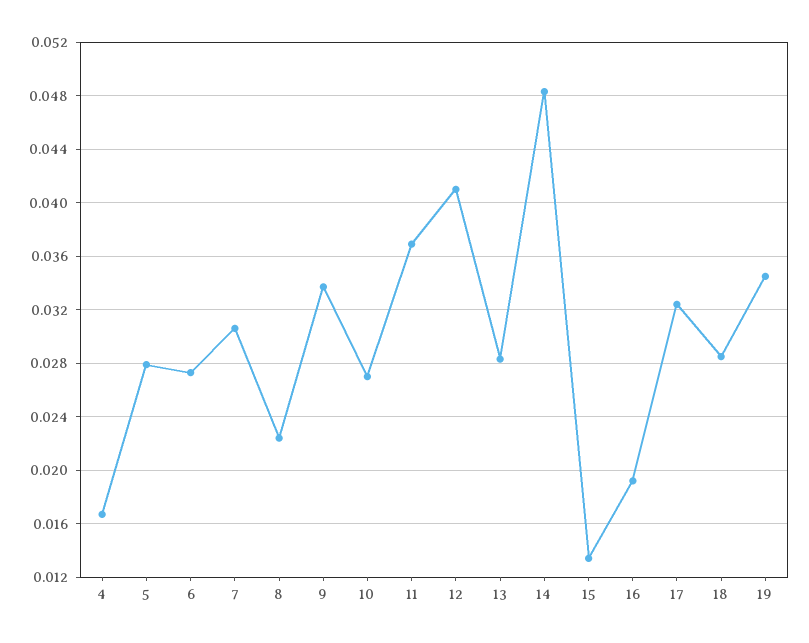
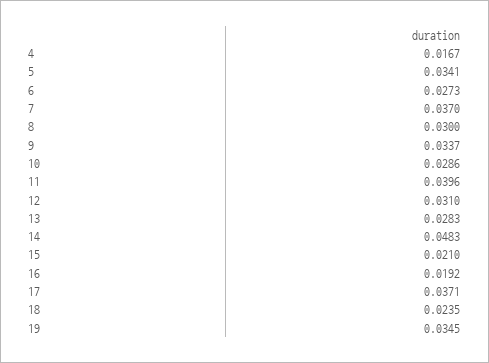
5: 0.028 -> 0.0341
7: 0.0305 -> 0.037
8: 0.0225 -> 0.03
10: 0.027 -> 0.0286
11: 0.037 -> 0.0396
12: 0.041 -> 0.031
15: 0.0135 -> 0.021
17: 0.0325 -> 0.0371
18: 0.0285 -> 0.0235

